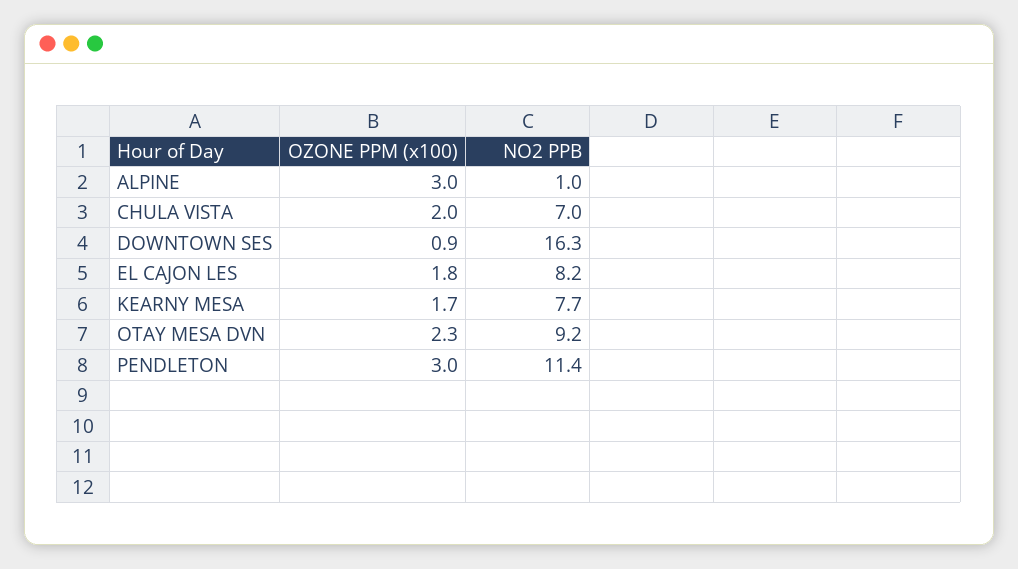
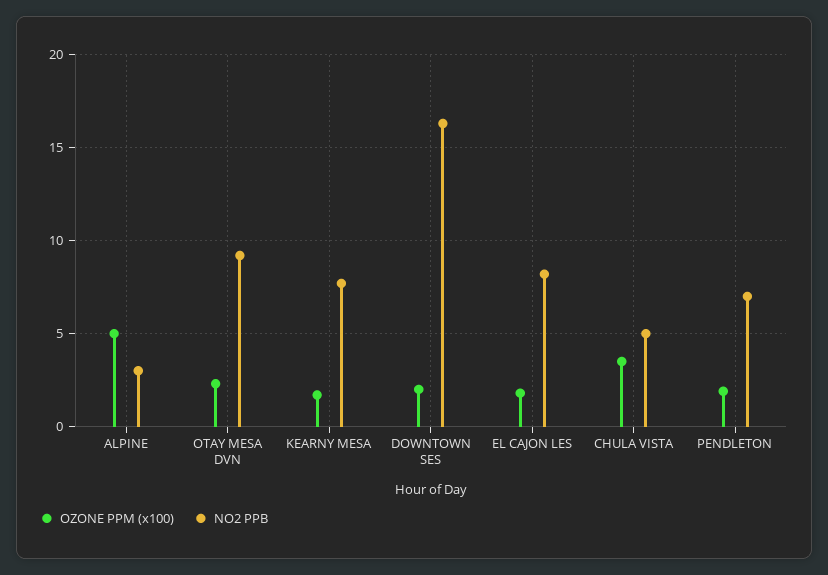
OZONE PPM (x100), ALPINE: 3 -> 5
NO2 PPB, ALPINE: 1 -> 3
OZONE PPM (x100), CHULA VISTA: 2 -> 3.5
NO2 PPB, CHULA VISTA: 7 -> 5
OZONE PPM (x100), DOWNTOWN SES: 0.9 -> 2
OZONE PPM (x100), PENDLETON: 3 -> 2
NO2 PPB, PENDLETON: 11.4 -> 7

